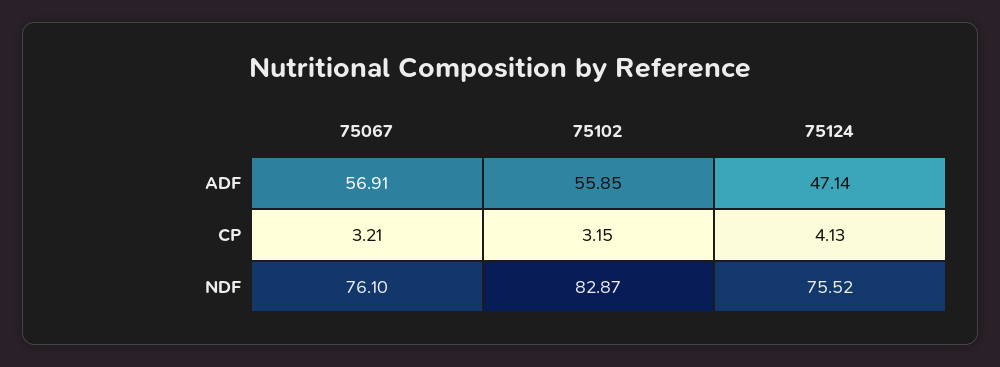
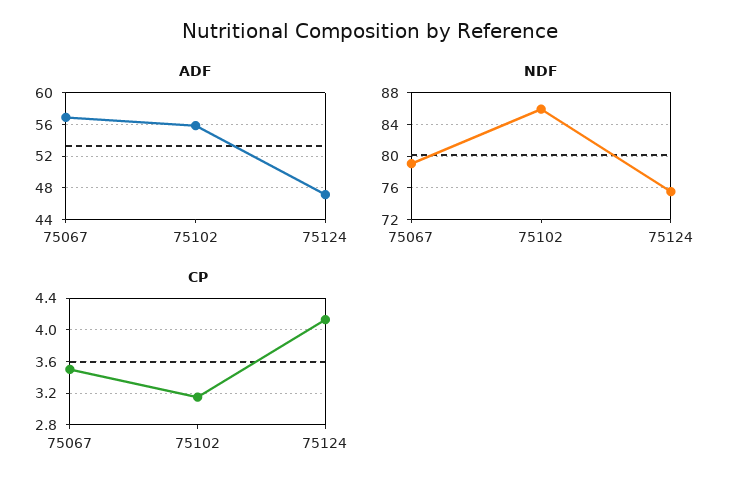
CP, 75067: 3.21 -> 3.5
NDF, 75067: 76.1 -> 79
NDF, 75102: 82.87 -> 86

